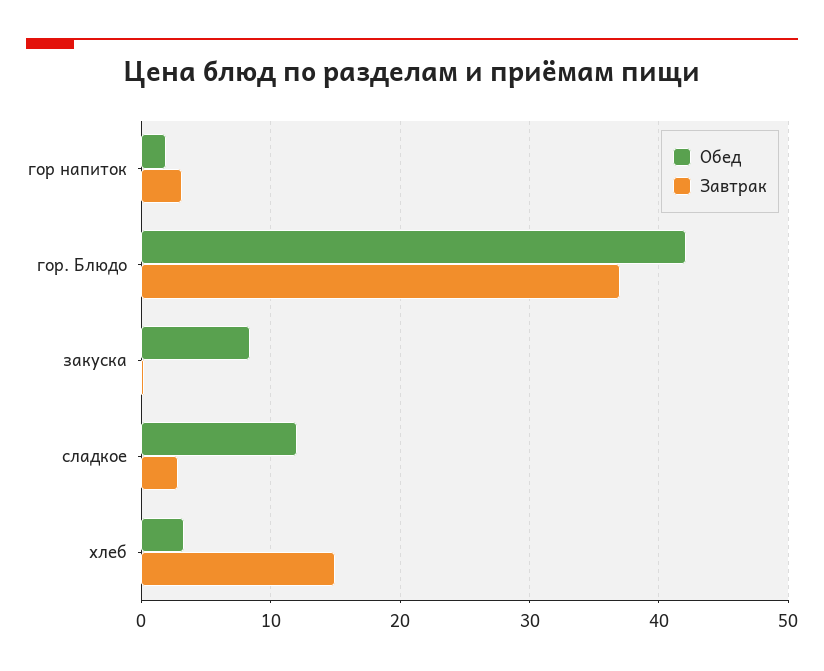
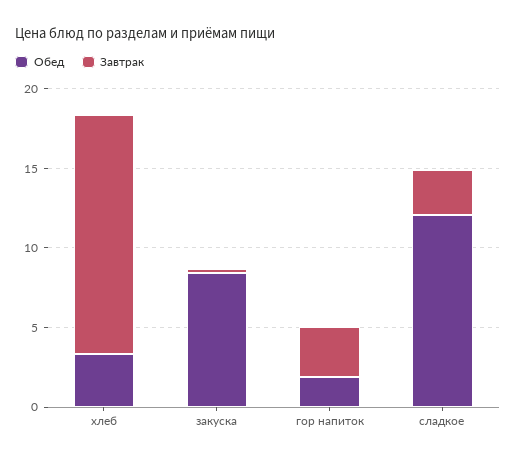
Обед, гор. Блюдо: 42 -> none
Завтрак, гор. Блюдо: 37 -> none

